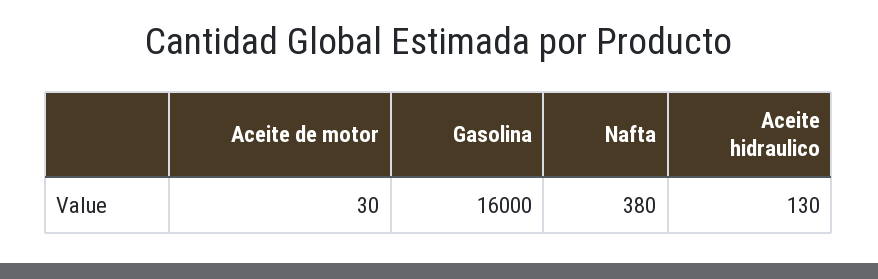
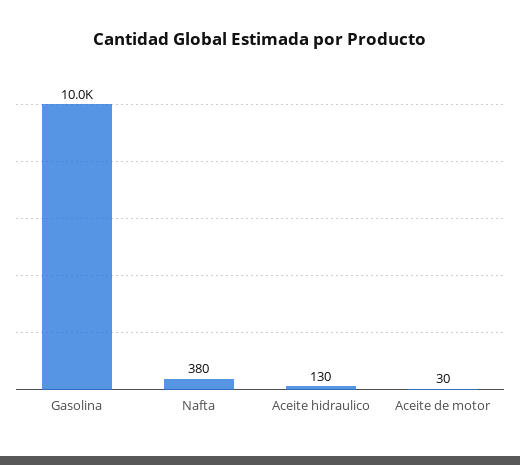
Gasolina: 16000 -> 10000

